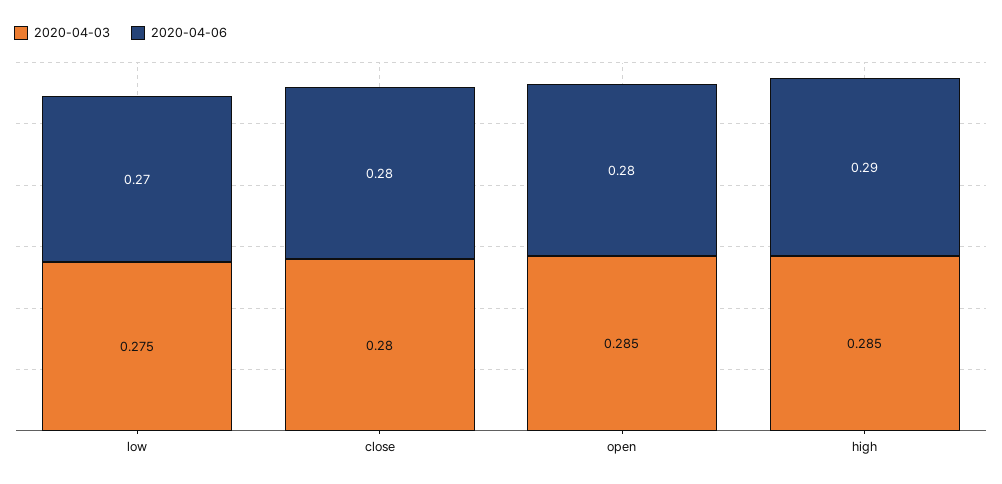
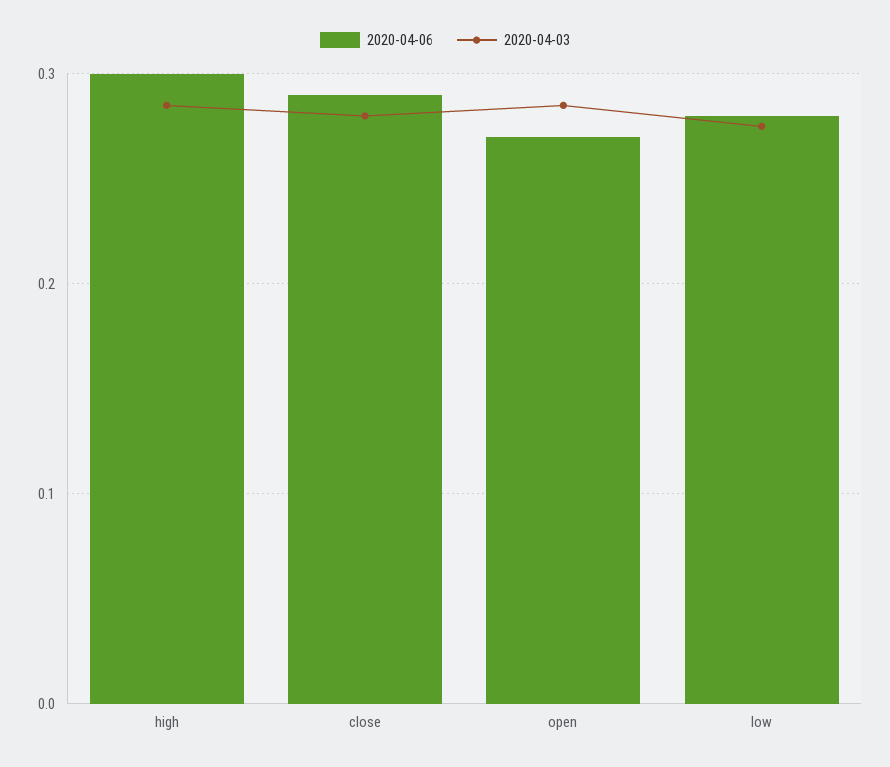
2020-04-06, low: 0.27 -> 0.28
2020-04-06, close: 0.28 -> 0.29
2020-04-06, open: 0.28 -> 0.27
2020-04-06, high: 0.29 -> 0.3

